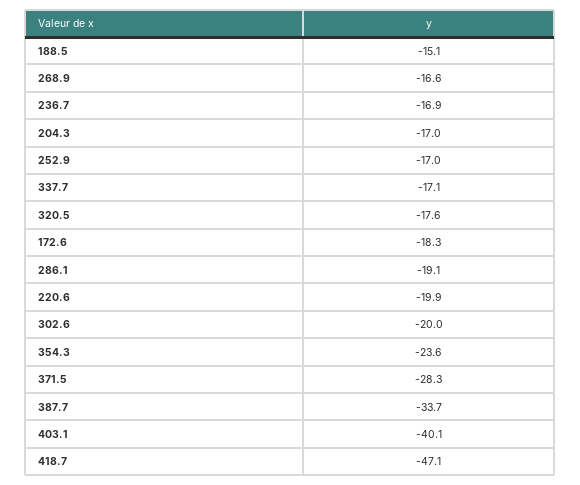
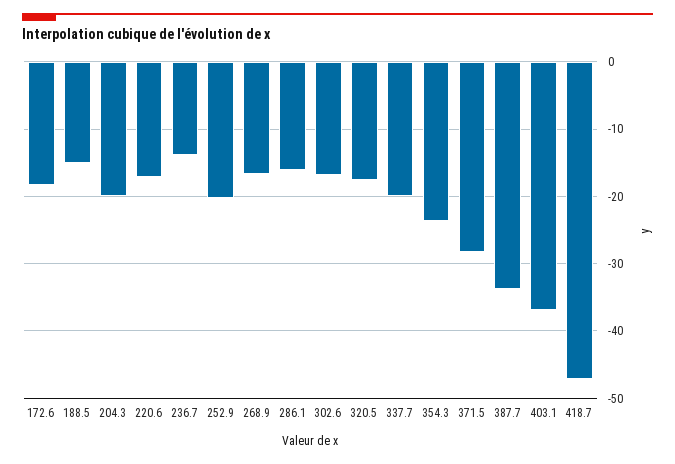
236.7: -16.9 -> -14
204.3: -17 -> -20
252.9: -17 -> -20
337.7: -17.1 -> -20
286.1: -19.1 -> -16
220.6: -19.9 -> -17
302.6: -20 -> -17
403.1: -40.1 -> -37

